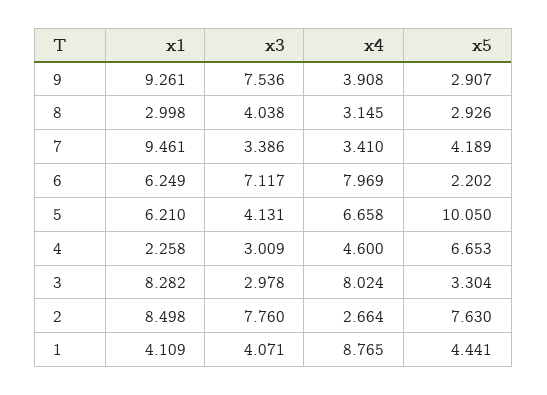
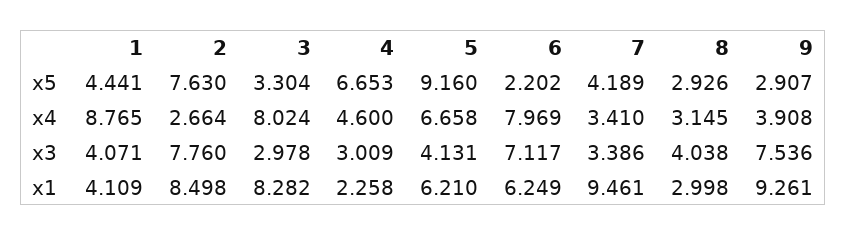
x5, 5: 10.05 -> 9.16

